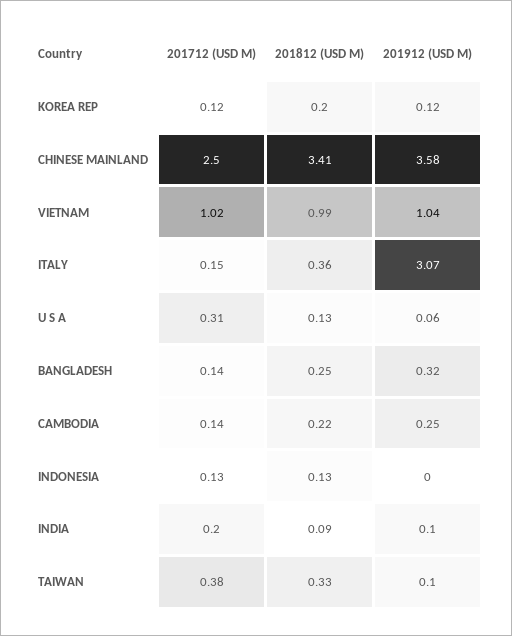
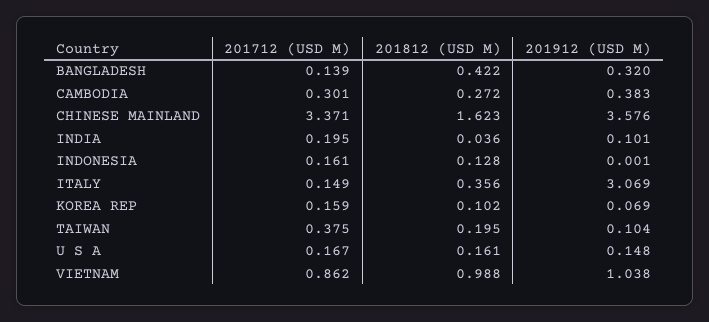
201712 (USD M), KOREA REP: 0.12 -> 0.159
201812 (USD M), KOREA REP: 0.2 -> 0.102
201912 (USD M), KOREA REP: 0.12 -> 0.069
201712 (USD M), CHINESE MAINLAND: 2.5 -> 3.371
201812 (USD M), CHINESE MAINLAND: 3.41 -> 1.623
201712 (USD M), VIETNAM: 1.02 -> 0.862
201712 (USD M), U S A: 0.31 -> 0.167
201812 (USD M), U S A: 0.13 -> 0.161
201912 (USD M), U S A: 0.06 -> 0.148
201812 (USD M), BANGLADESH: 0.25 -> 0.422
201712 (USD M), CAMBODIA: 0.14 -> 0.301
201812 (USD M), CAMBODIA: 0.22 -> 0.272
201912 (USD M), CAMBODIA: 0.25 -> 0.383
201712 (USD M), INDONESIA: 0.13 -> 0.161
201812 (USD M), INDIA: 0.09 -> 0.036
201812 (USD M), TAIWAN: 0.33 -> 0.195

